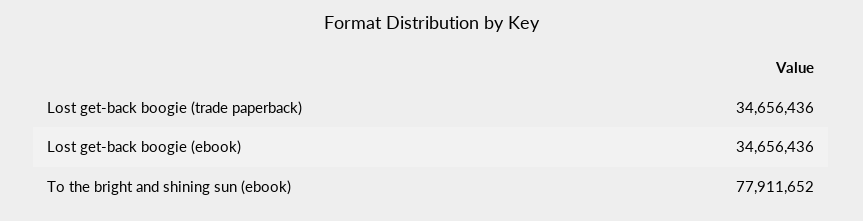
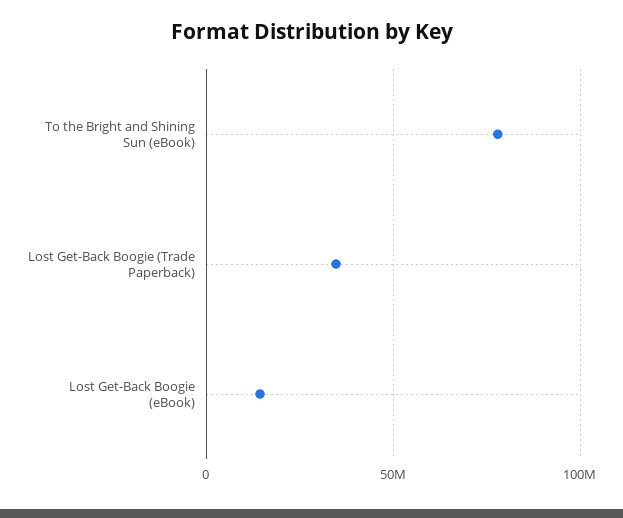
Lost get-back boogie (ebook): 34656436 -> 15000000

